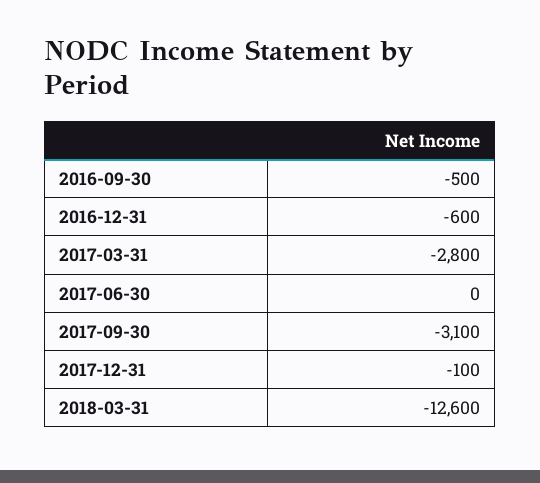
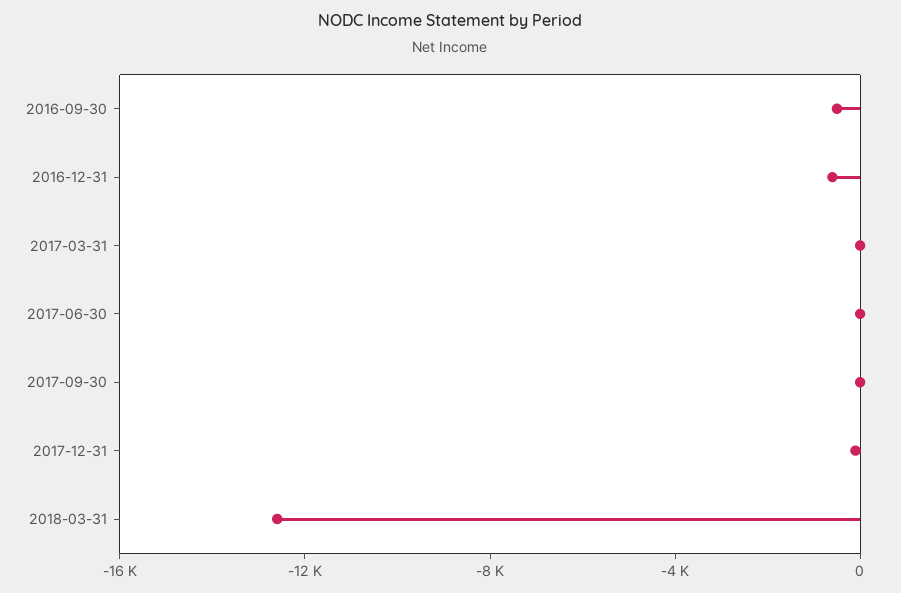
2017-03-31: -2800 -> 0
2017-09-30: -3100 -> 0

